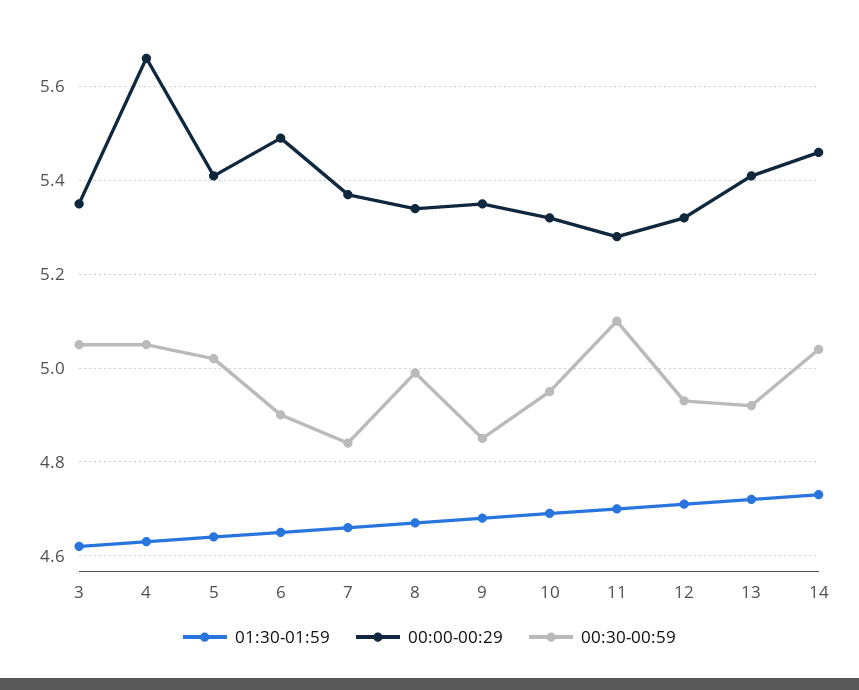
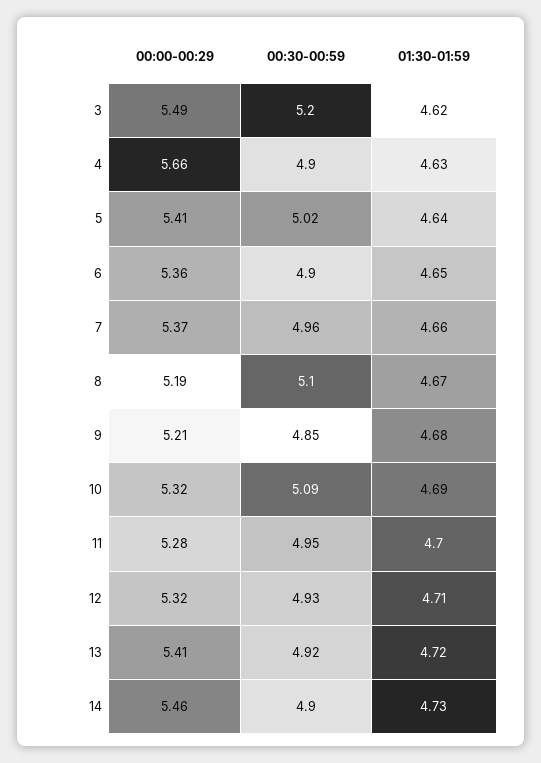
00:00-00:29, 3: 5.35 -> 5.49
00:30-00:59, 3: 5.05 -> 5.2
00:30-00:59, 4: 5.05 -> 4.9
00:00-00:29, 6: 5.5 -> 5.36
00:30-00:59, 7: 4.85 -> 4.96
00:00-00:29, 8: 5.35 -> 5.19
00:30-00:59, 8: 5 -> 5.1
00:00-00:29, 9: 5.35 -> 5.21
00:30-00:59, 10: 4.95 -> 5.09
00:30-00:59, 11: 5.1 -> 4.95
00:30-00:59, 14: 5.05 -> 4.9

